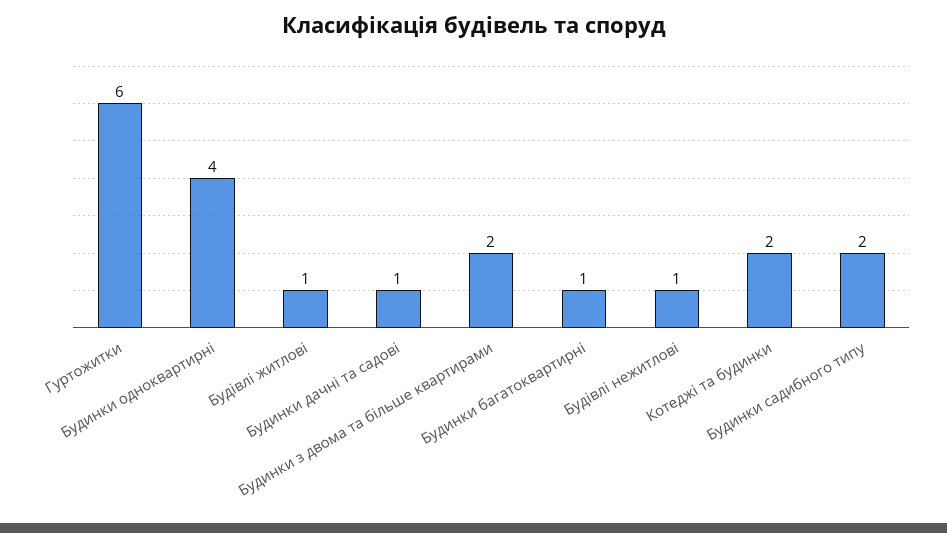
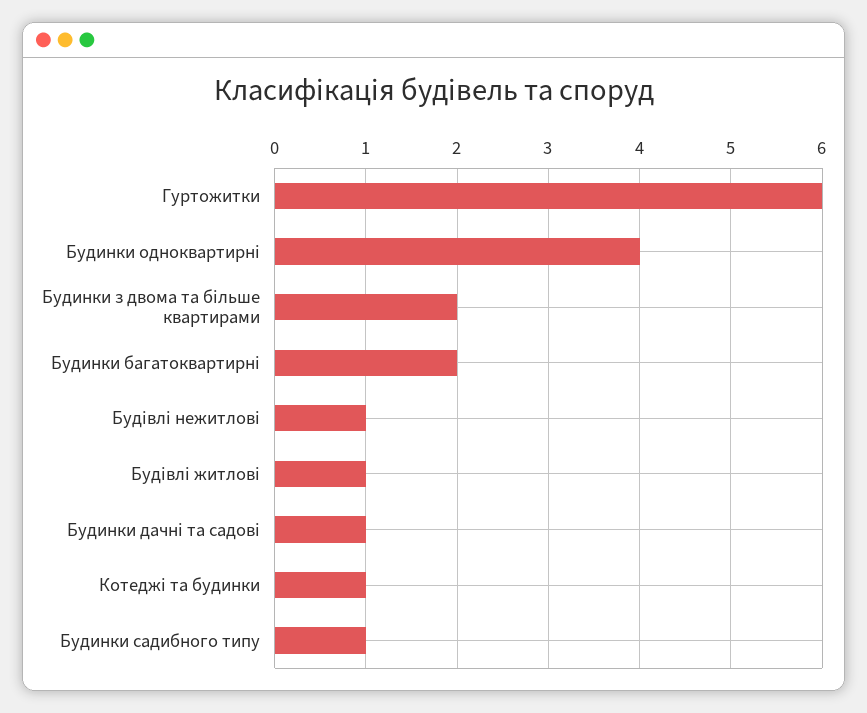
Будинки багатоквартирні: 1 -> 2
Котеджі та будинки: 2 -> 1
Будинки садибного типу: 2 -> 1

